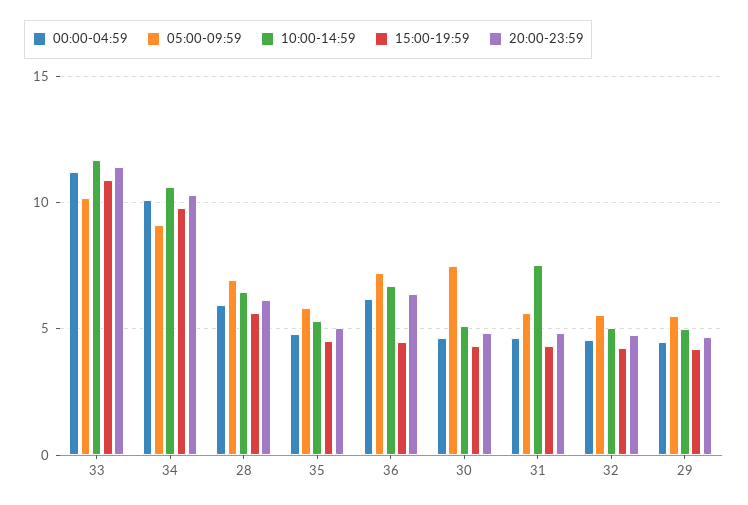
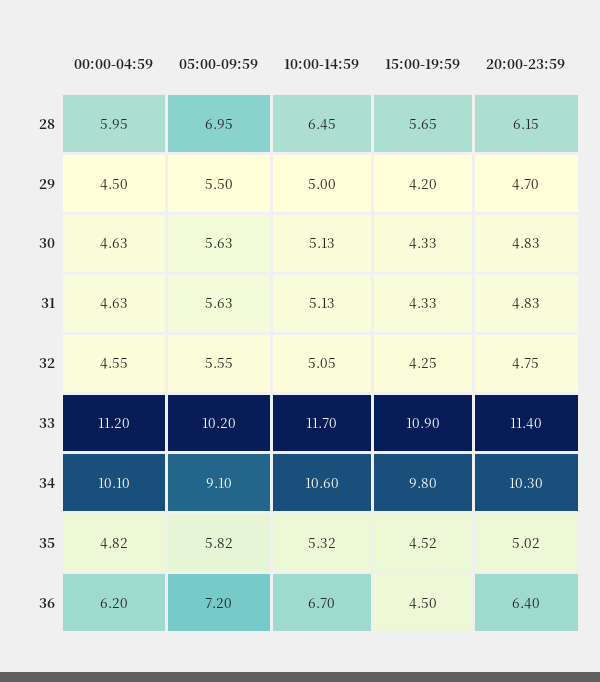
05:00-09:59, 30: 7.5 -> 5.63
10:00-14:59, 31: 7.5 -> 5.13

